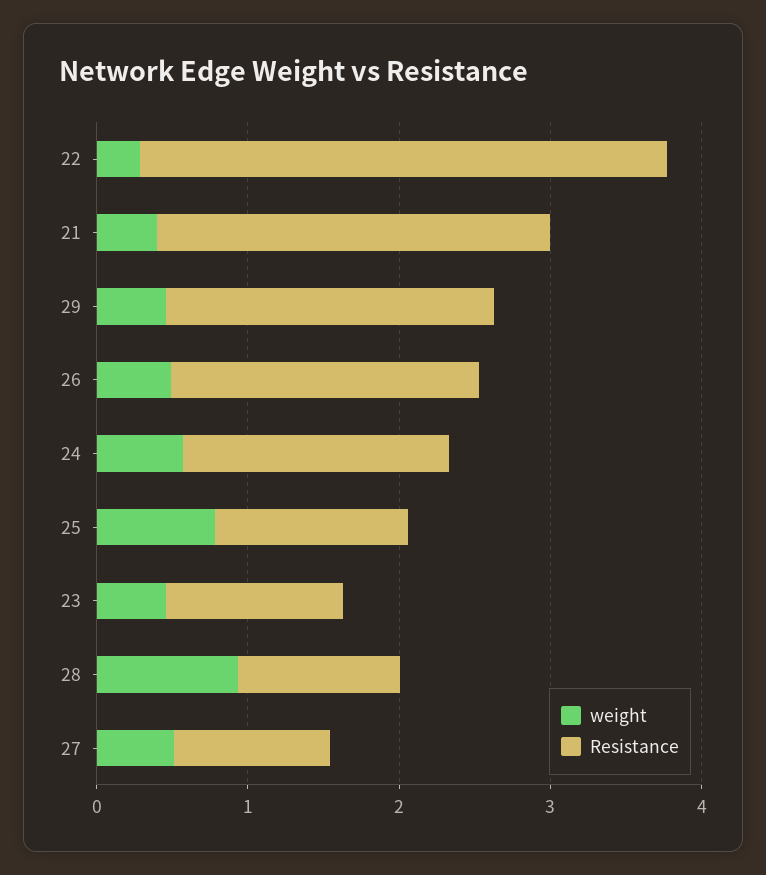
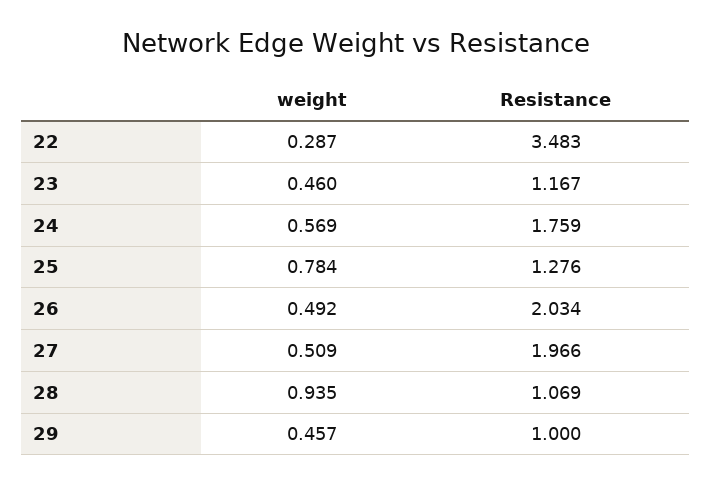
weight, 21: 0.4 -> none
Resistance, 21: 2.6 -> none
Resistance, 29: 2.2 -> 1
Resistance, 27: 1 -> 1.966

